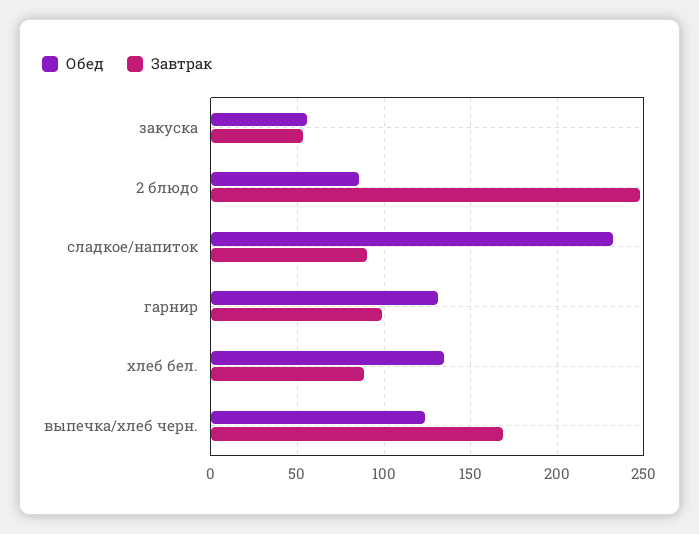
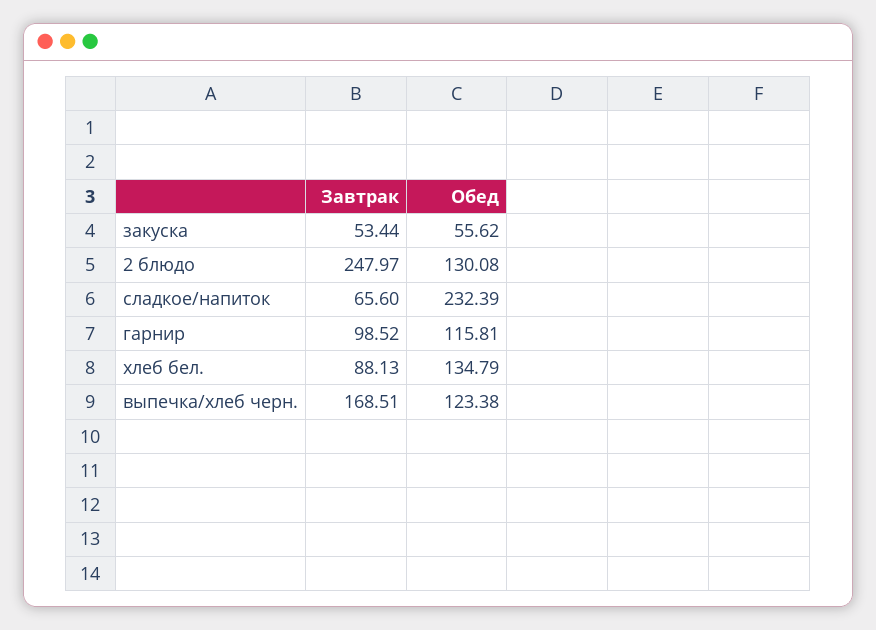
Обед, 2 блюдо: 85 -> 130.08
Завтрак, сладкое/напиток: 90 -> 65.6
Обед, гарнир: 130 -> 115.81

